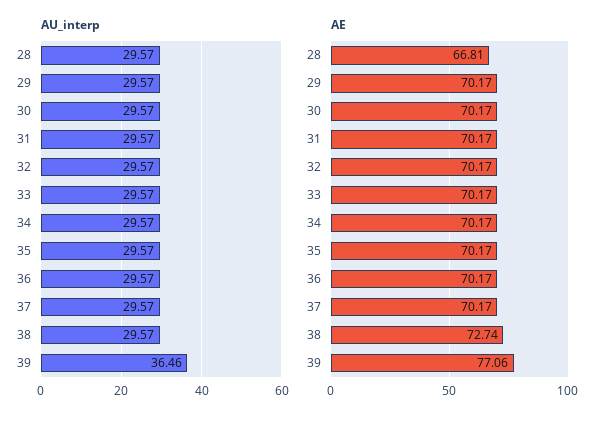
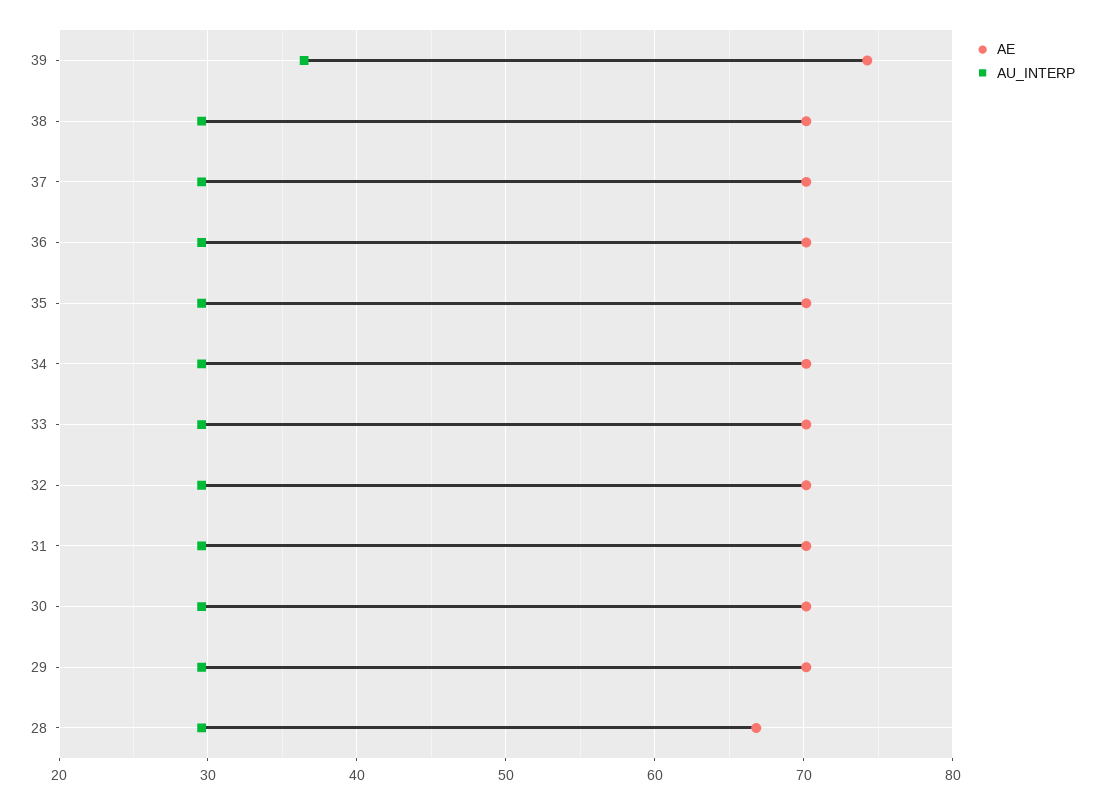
AE, 38: 72.74 -> 70
AE, 39: 77.06 -> 74

